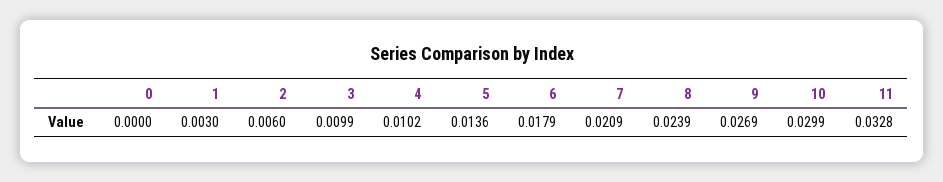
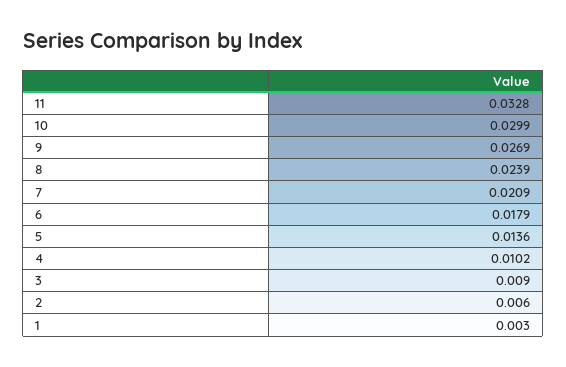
0: 0 -> none
3: 0.0099 -> 0.009

